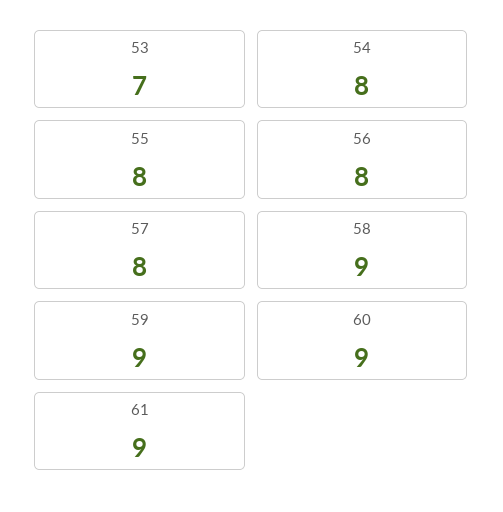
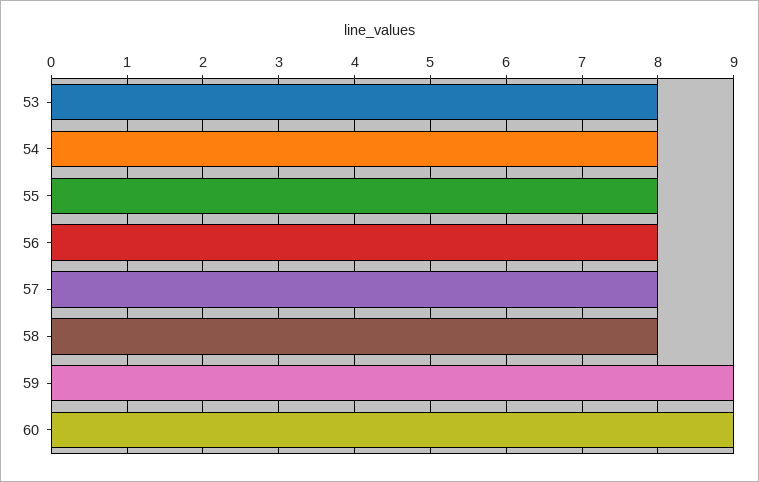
53: 7 -> 8
58: 9 -> 8
61: 9 -> none

